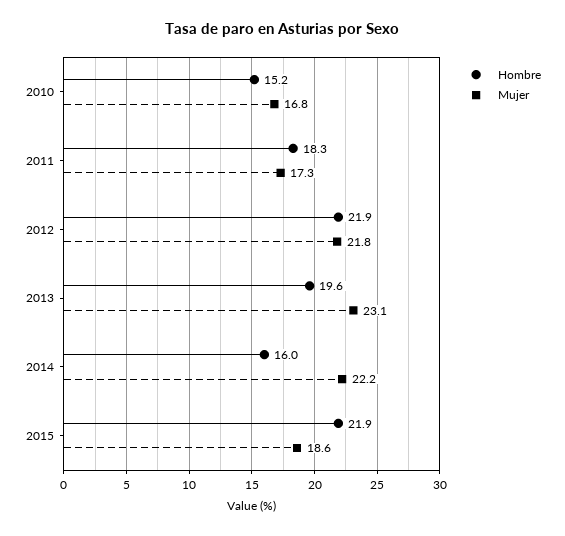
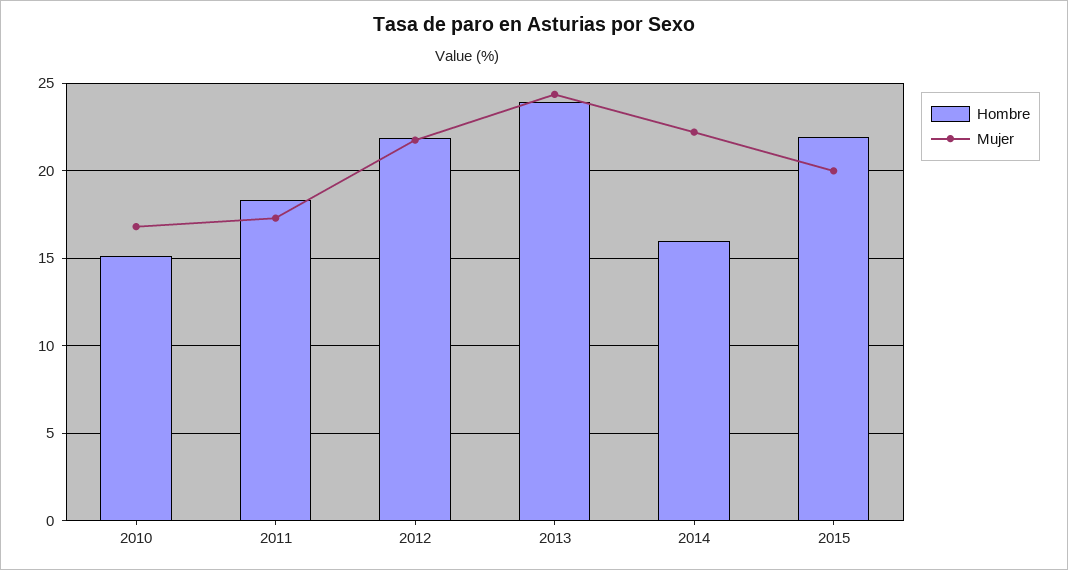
Hombre, 2013: 19.6 -> 24
Mujer, 2013: 23.1 -> 24.5
Mujer, 2015: 18.6 -> 20

